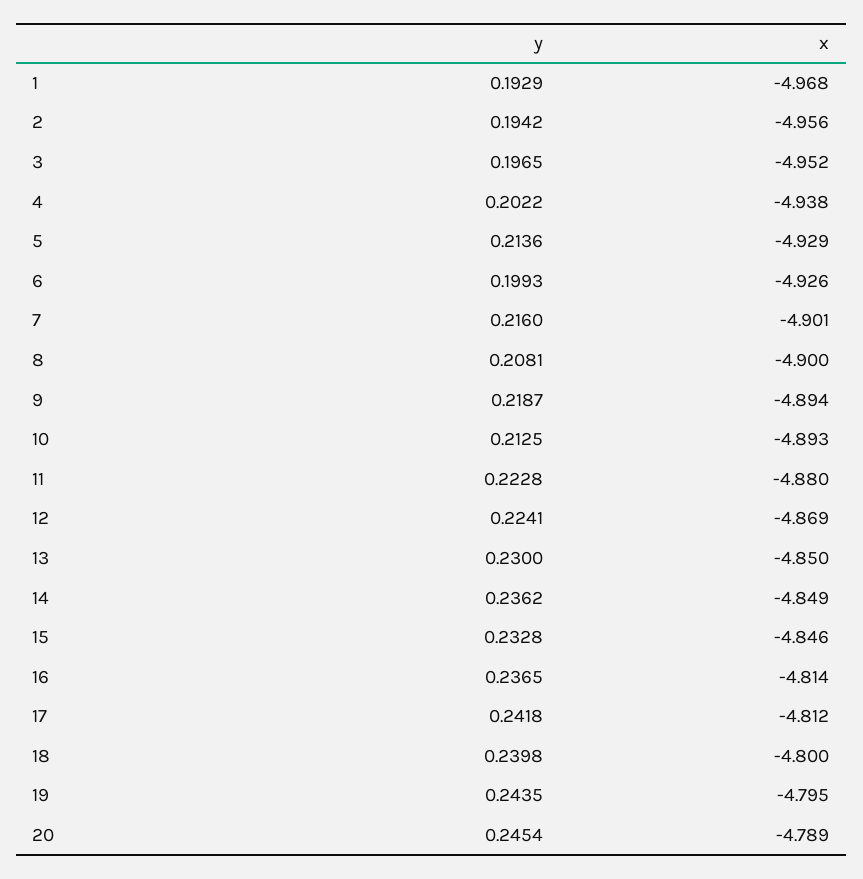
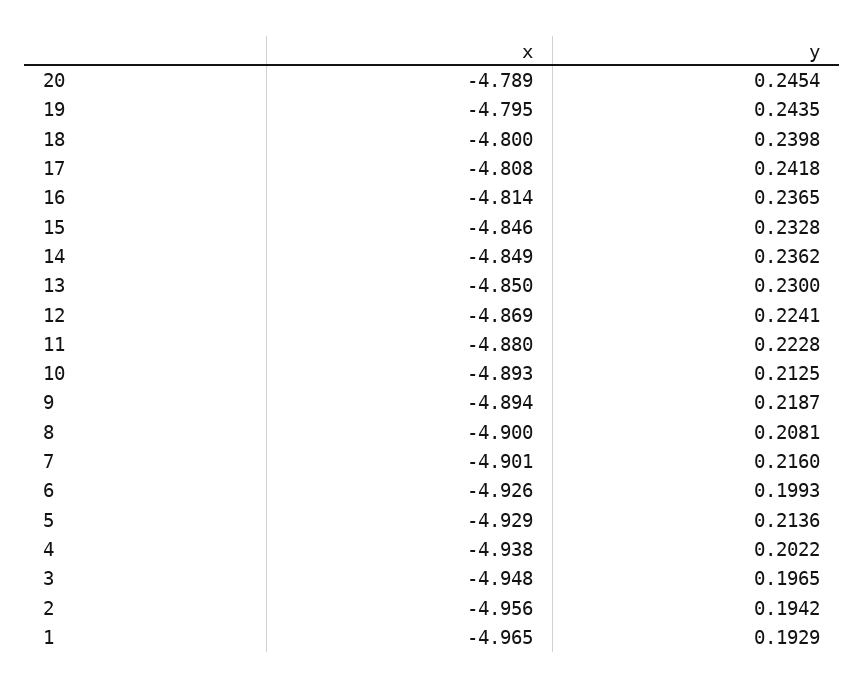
x, 1: -4.968 -> -4.965
x, 3: -4.952 -> -4.948
x, 17: -4.812 -> -4.808

